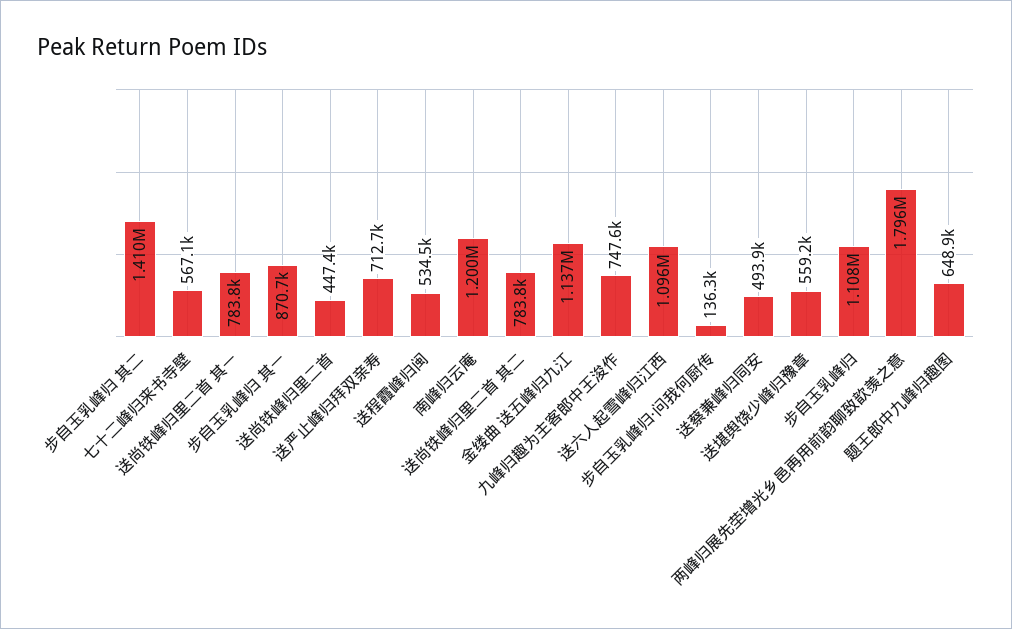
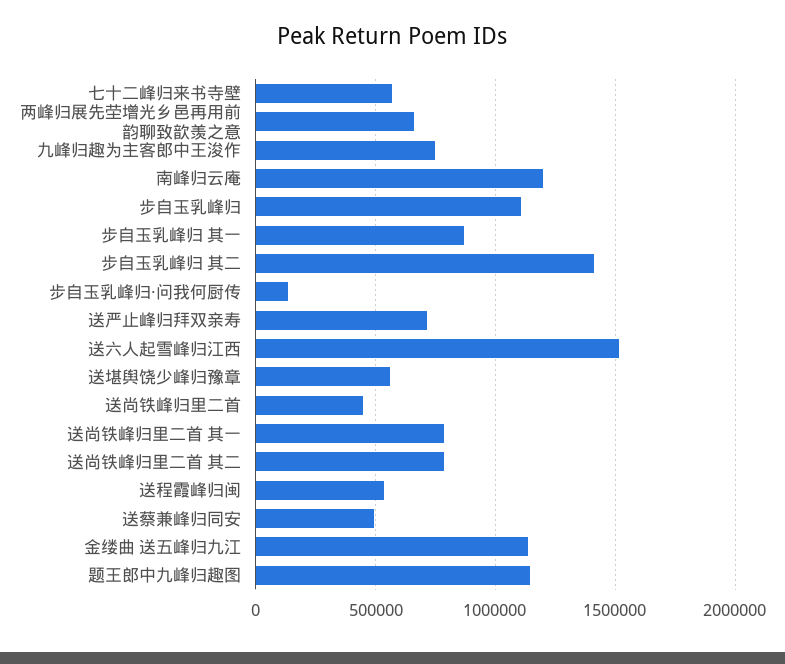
送六人起雪峰归江西: 1096000 -> 1500000
两峰归展先茔增光乡邑再用前韵聊致歆羡之意: 1796000 -> 650000
题王郎中九峰归趣图: 648900 -> 1150000

